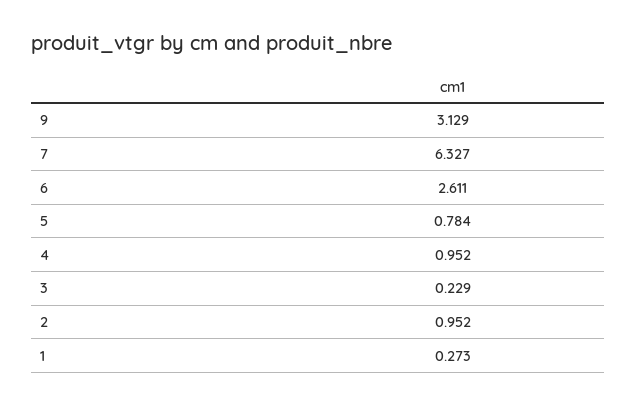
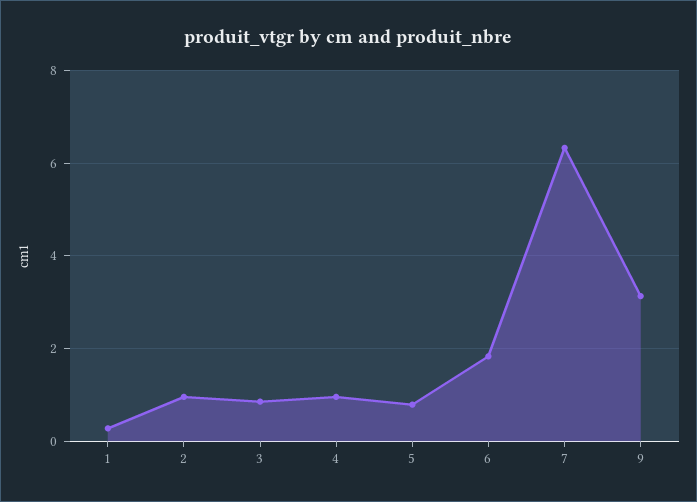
6: 2.611 -> 1.8
3: 0.229 -> 0.8

